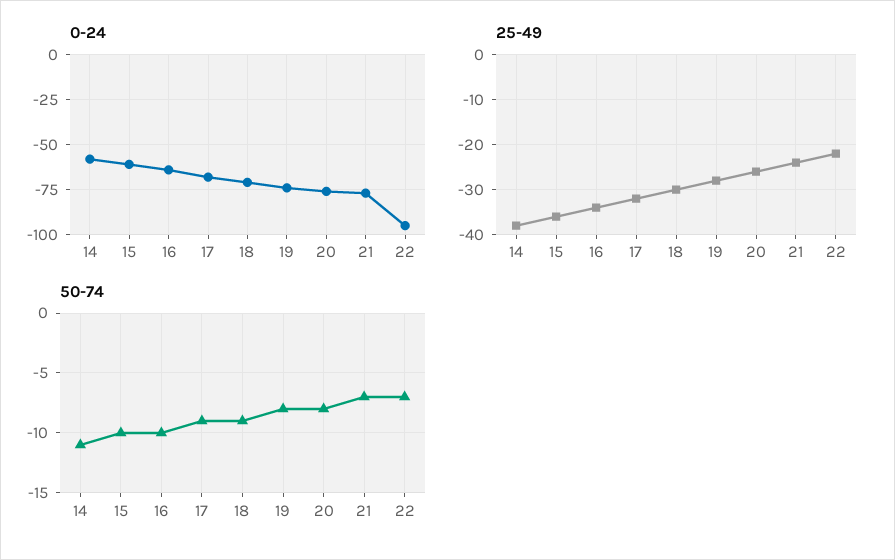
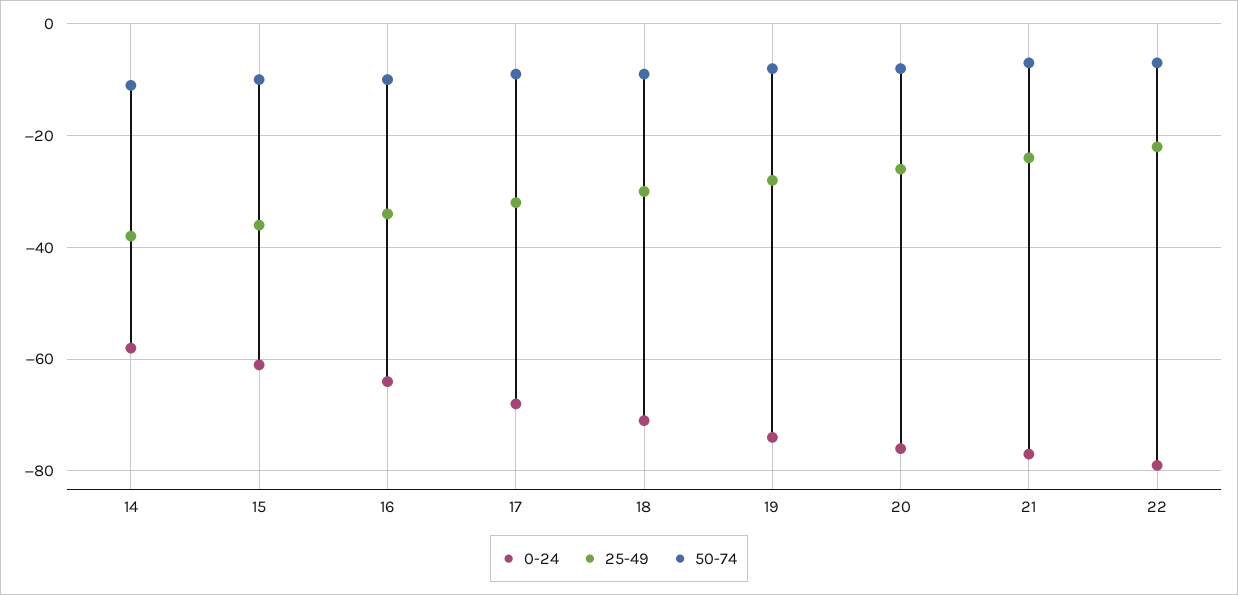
0-24, 22: -95 -> -80

